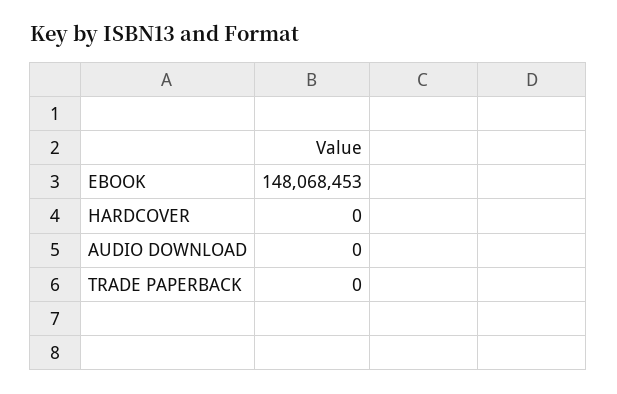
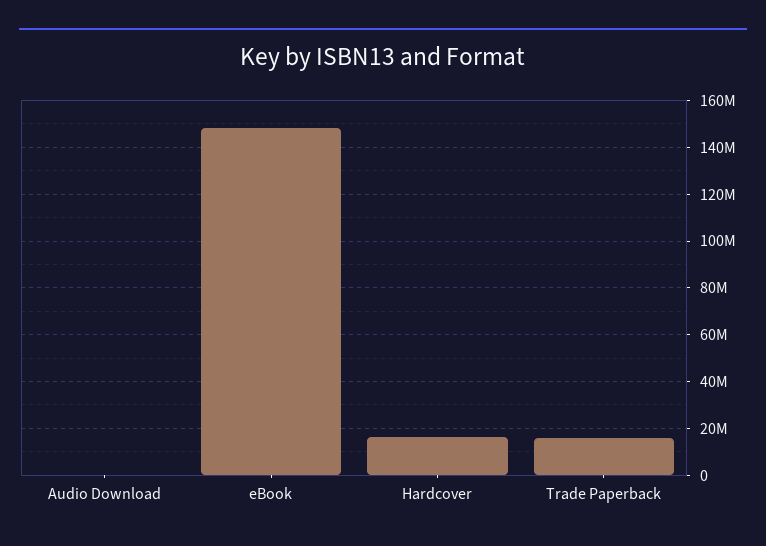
HARDCOVER: 0 -> 15000000
TRADE PAPERBACK: 0 -> 15000000

